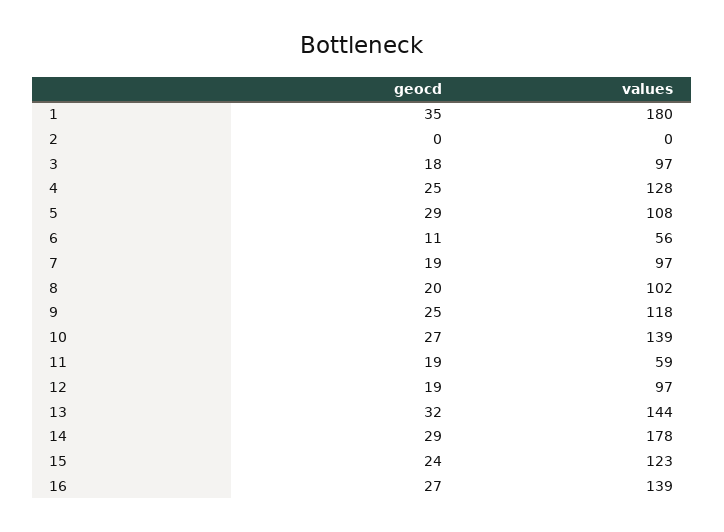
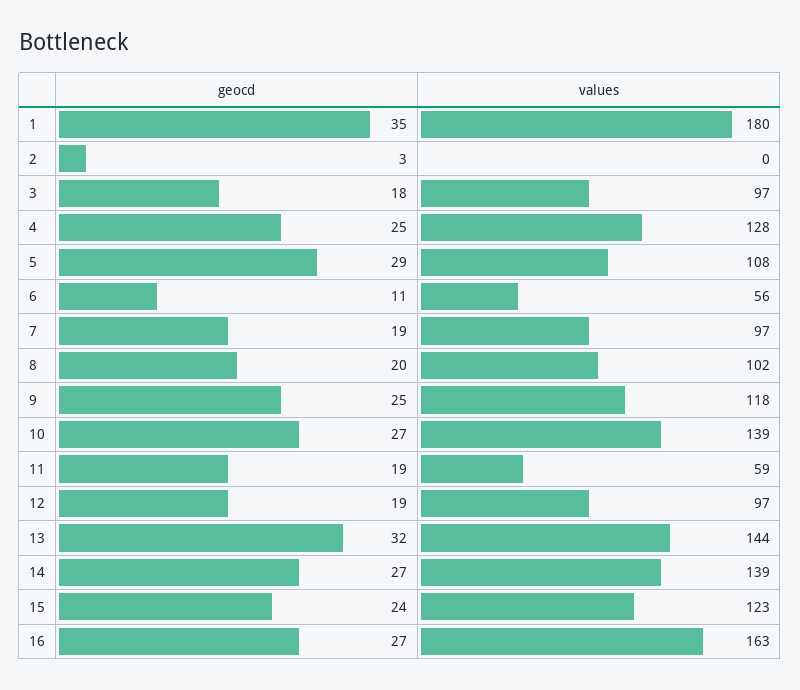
geocd, 2: 0 -> 3
geocd, 14: 29 -> 27
values, 14: 178 -> 139
values, 16: 139 -> 163

